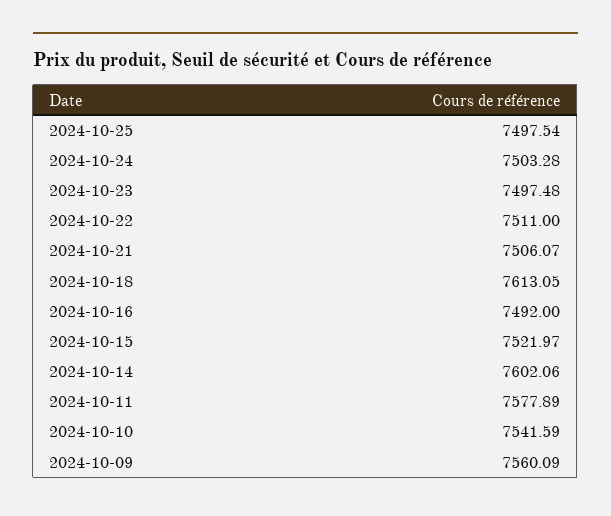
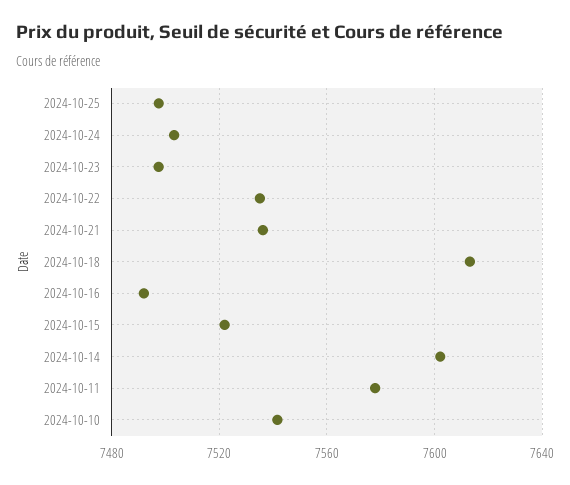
2024-10-22: 7511 -> 7535
2024-10-21: 7506.07 -> 7535
2024-10-09: 7560.09 -> none

